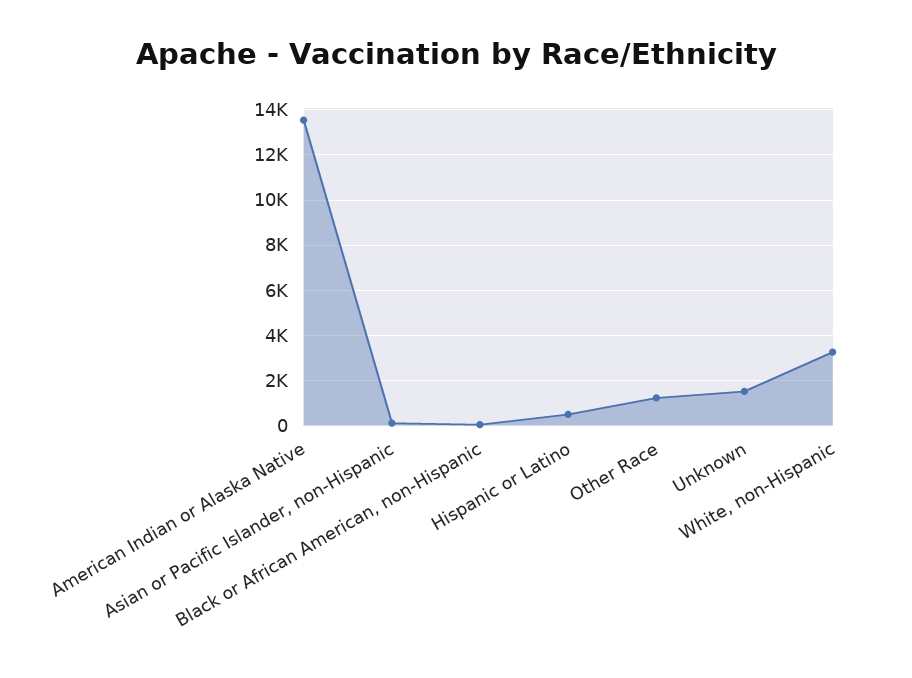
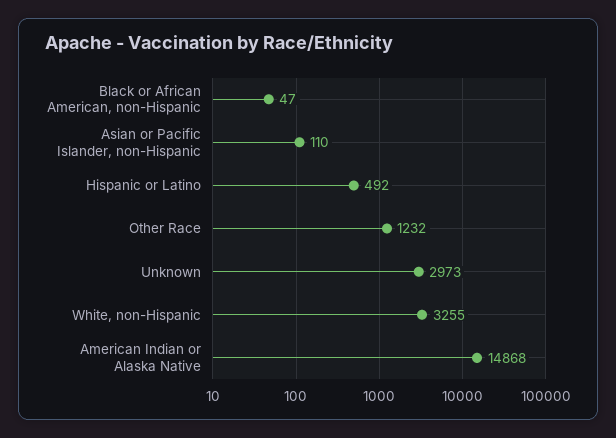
American Indian or Alaska Native: 13500 -> 14868
Unknown: 1500 -> 2973

